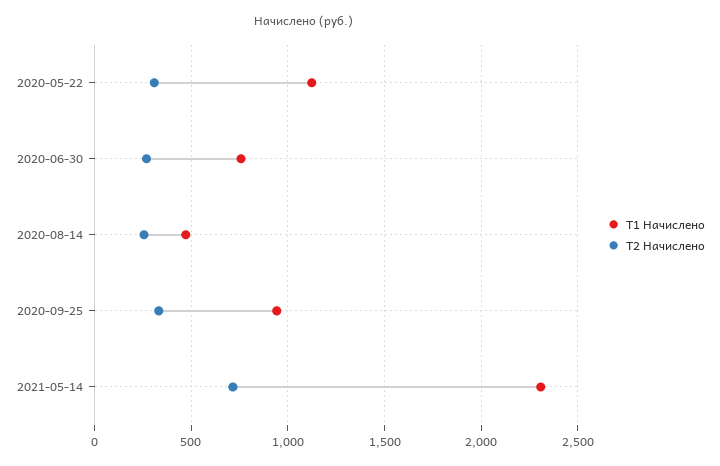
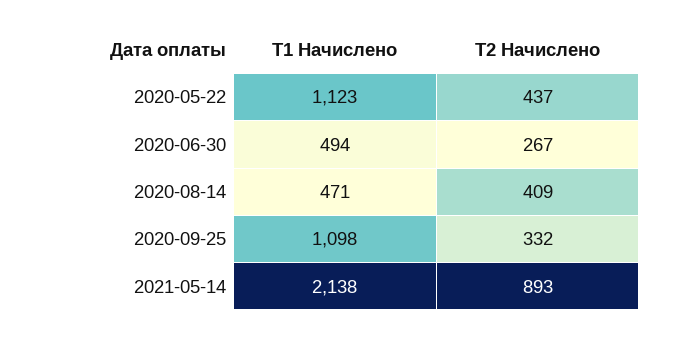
T2 Начислено, 2020-05-22: 300 -> 437
T1 Начислено, 2020-06-30: 750 -> 494
T2 Начислено, 2020-08-14: 250 -> 409
T1 Начислено, 2020-09-25: 950 -> 1098
T1 Начислено, 2021-05-14: 2300 -> 2138
T2 Начислено, 2021-05-14: 700 -> 893

